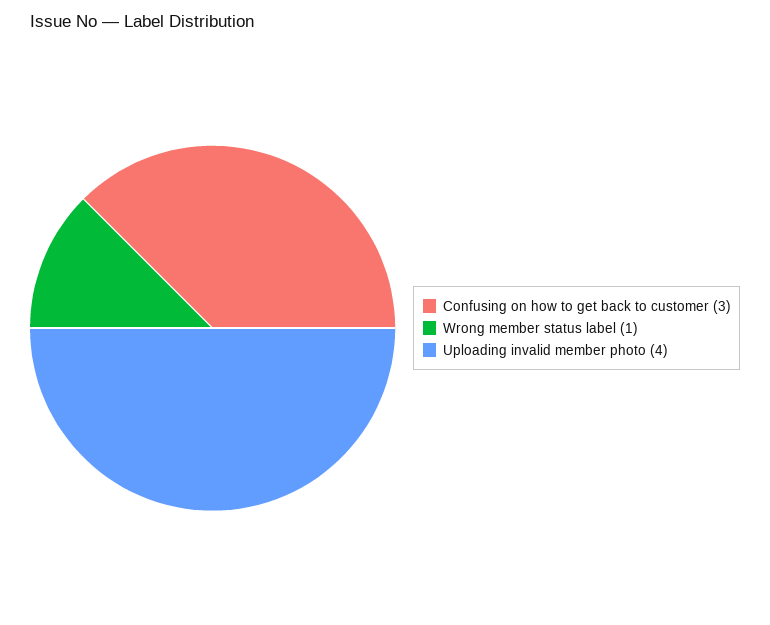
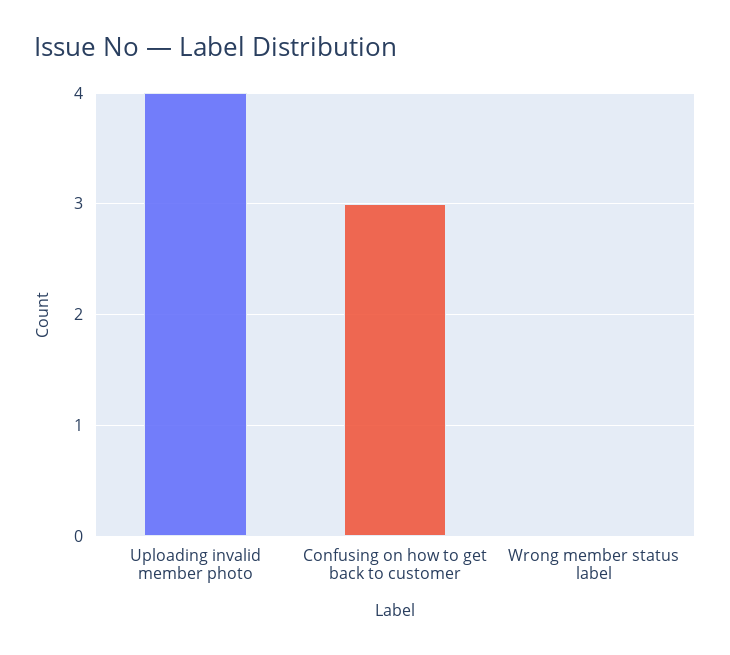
Wrong member status label: 1 -> 0

